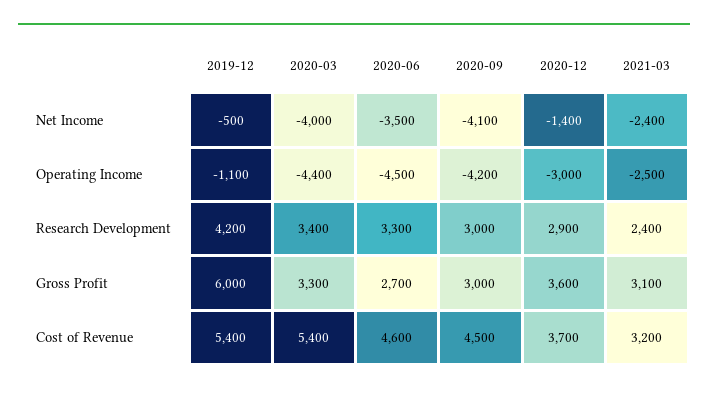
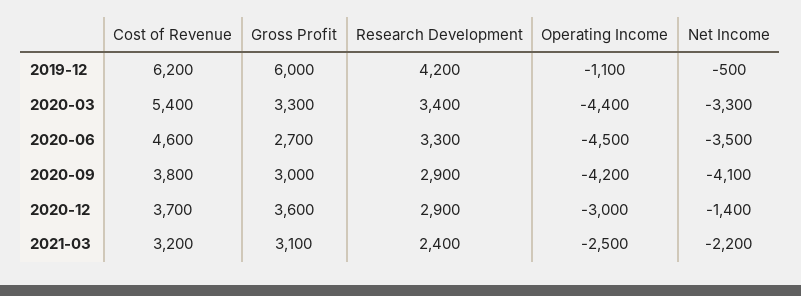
2020-03, Net Income: -4000 -> -3300
2021-03, Net Income: -2400 -> -2200
2020-09, Research Development: 3000 -> 2900
2019-12, Cost of Revenue: 5400 -> 6200
2020-09, Cost of Revenue: 4500 -> 3800

